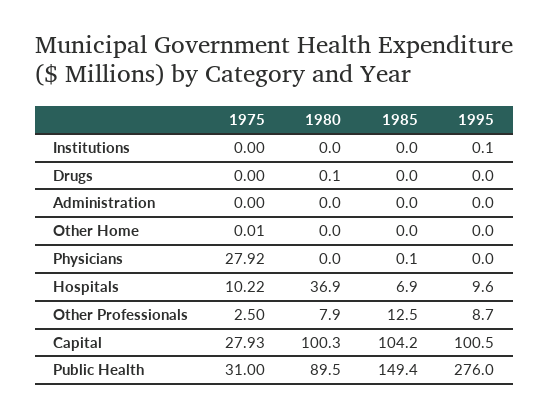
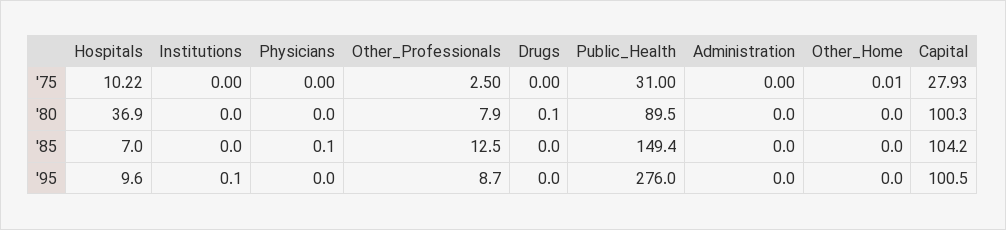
1975, Physicians: 27.92 -> 0
1985, Hospitals: 6.9 -> 7

